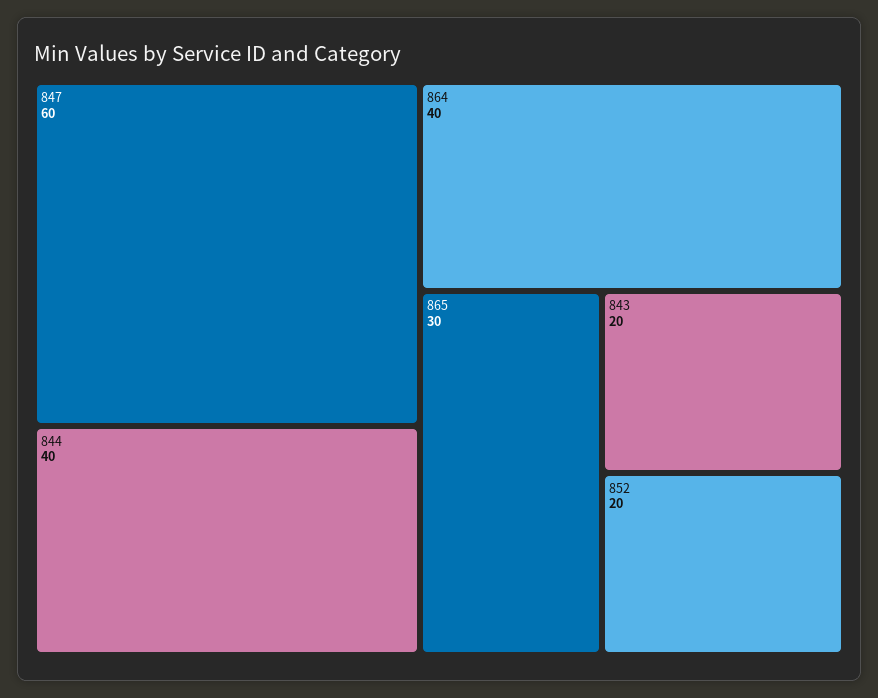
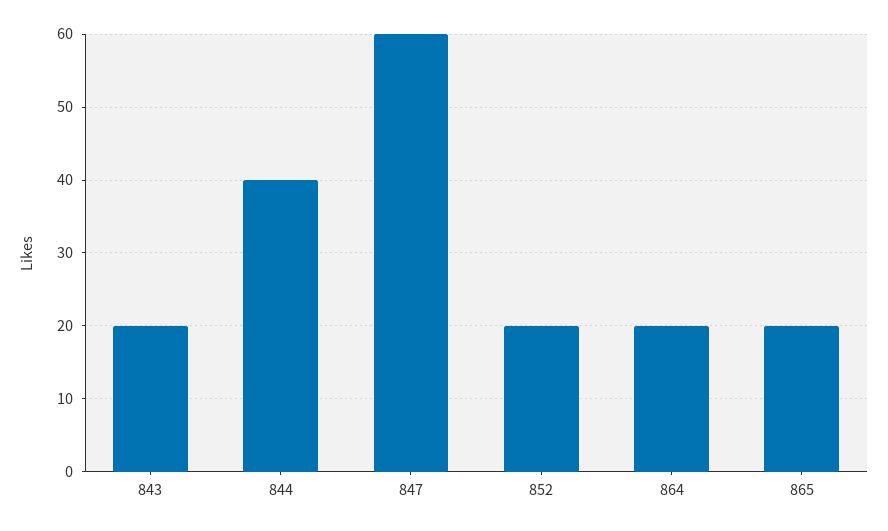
864: 40 -> 20
865: 30 -> 20

